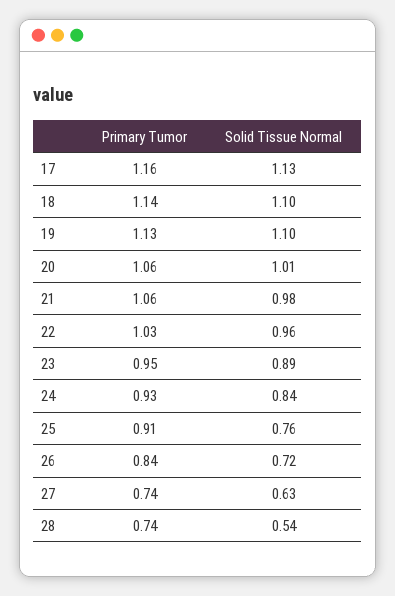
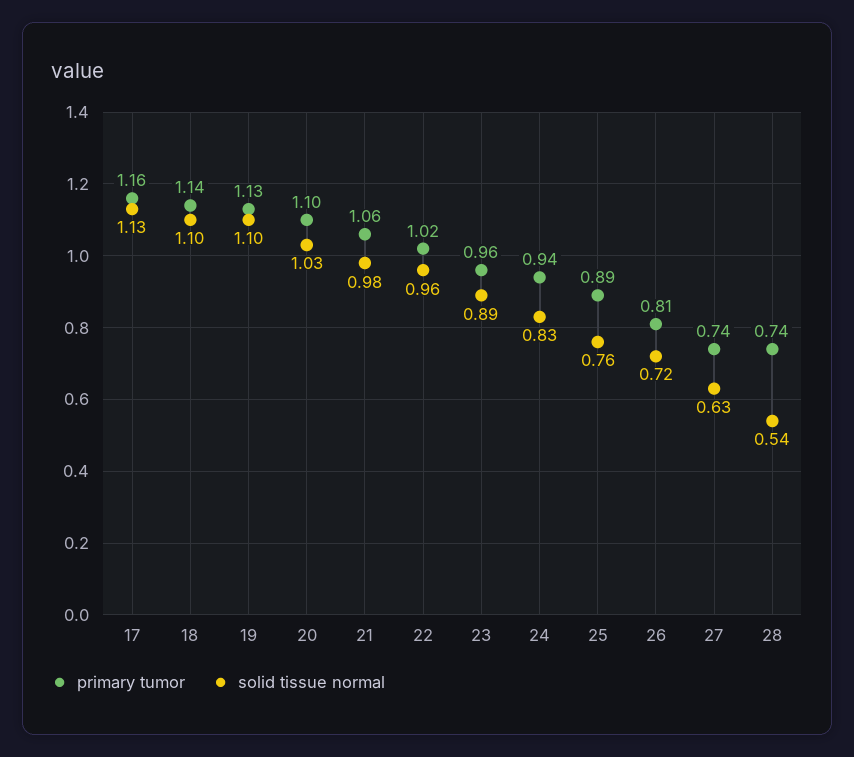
Primary Tumor, 20: 1.06 -> 1.1
Solid Tissue Normal, 20: 1.01 -> 1.03
Primary Tumor, 22: 1.03 -> 1.02
Primary Tumor, 23: 0.95 -> 0.96
Primary Tumor, 24: 0.93 -> 0.94
Solid Tissue Normal, 24: 0.84 -> 0.83
Primary Tumor, 25: 0.91 -> 0.89
Primary Tumor, 26: 0.84 -> 0.81

